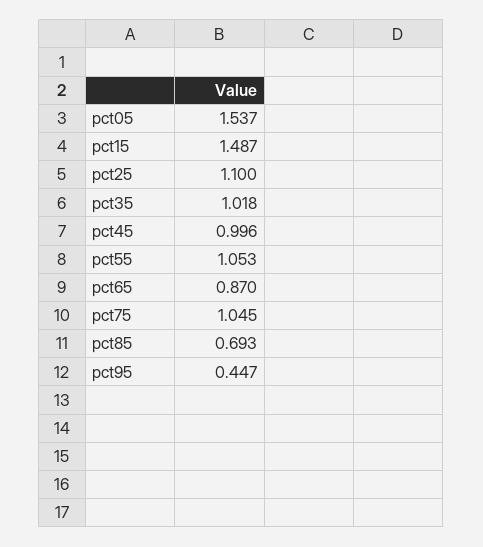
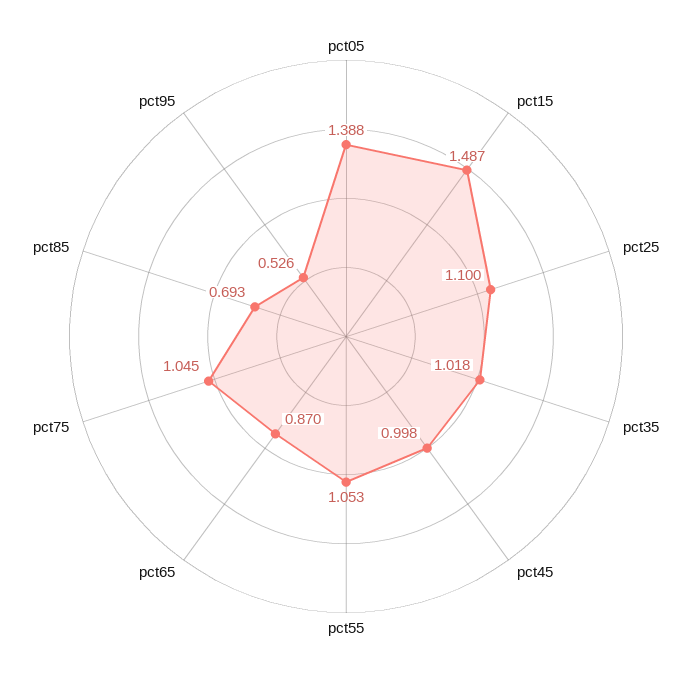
pct05: 1.537 -> 1.388
pct45: 0.996 -> 0.998
pct95: 0.447 -> 0.526

